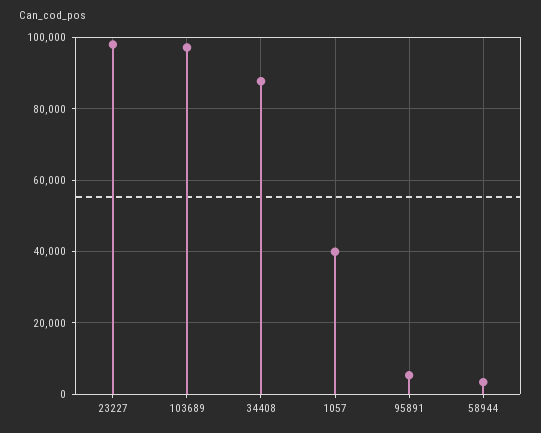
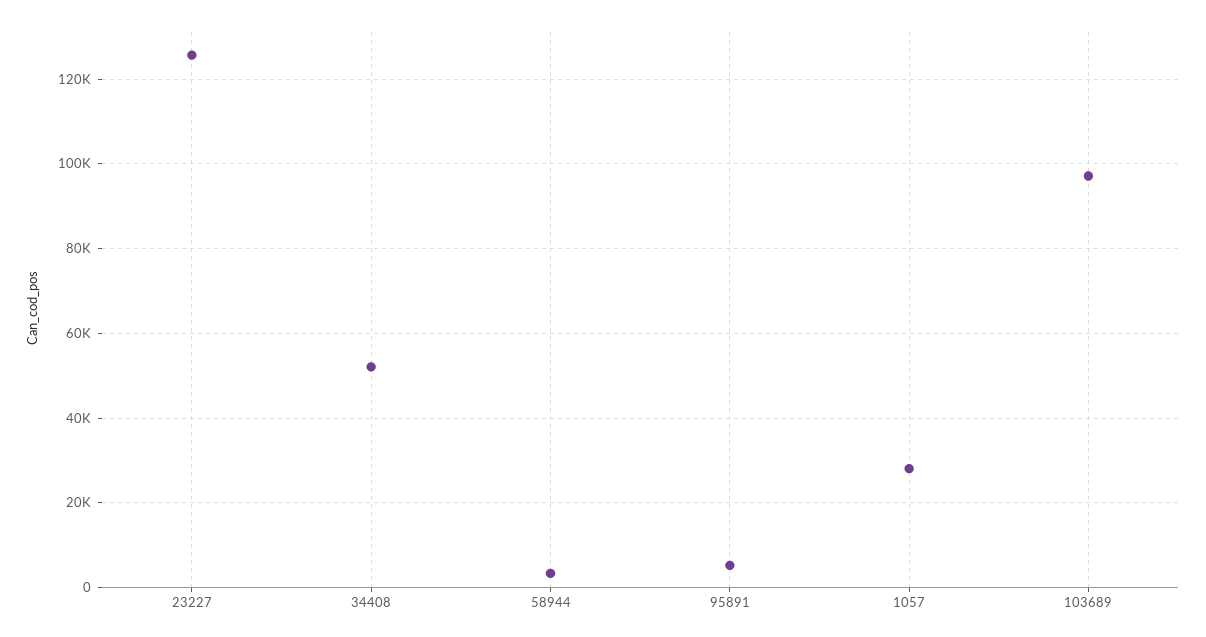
23227: 98000 -> 126000
34408: 88000 -> 52000
1057: 40000 -> 28000

